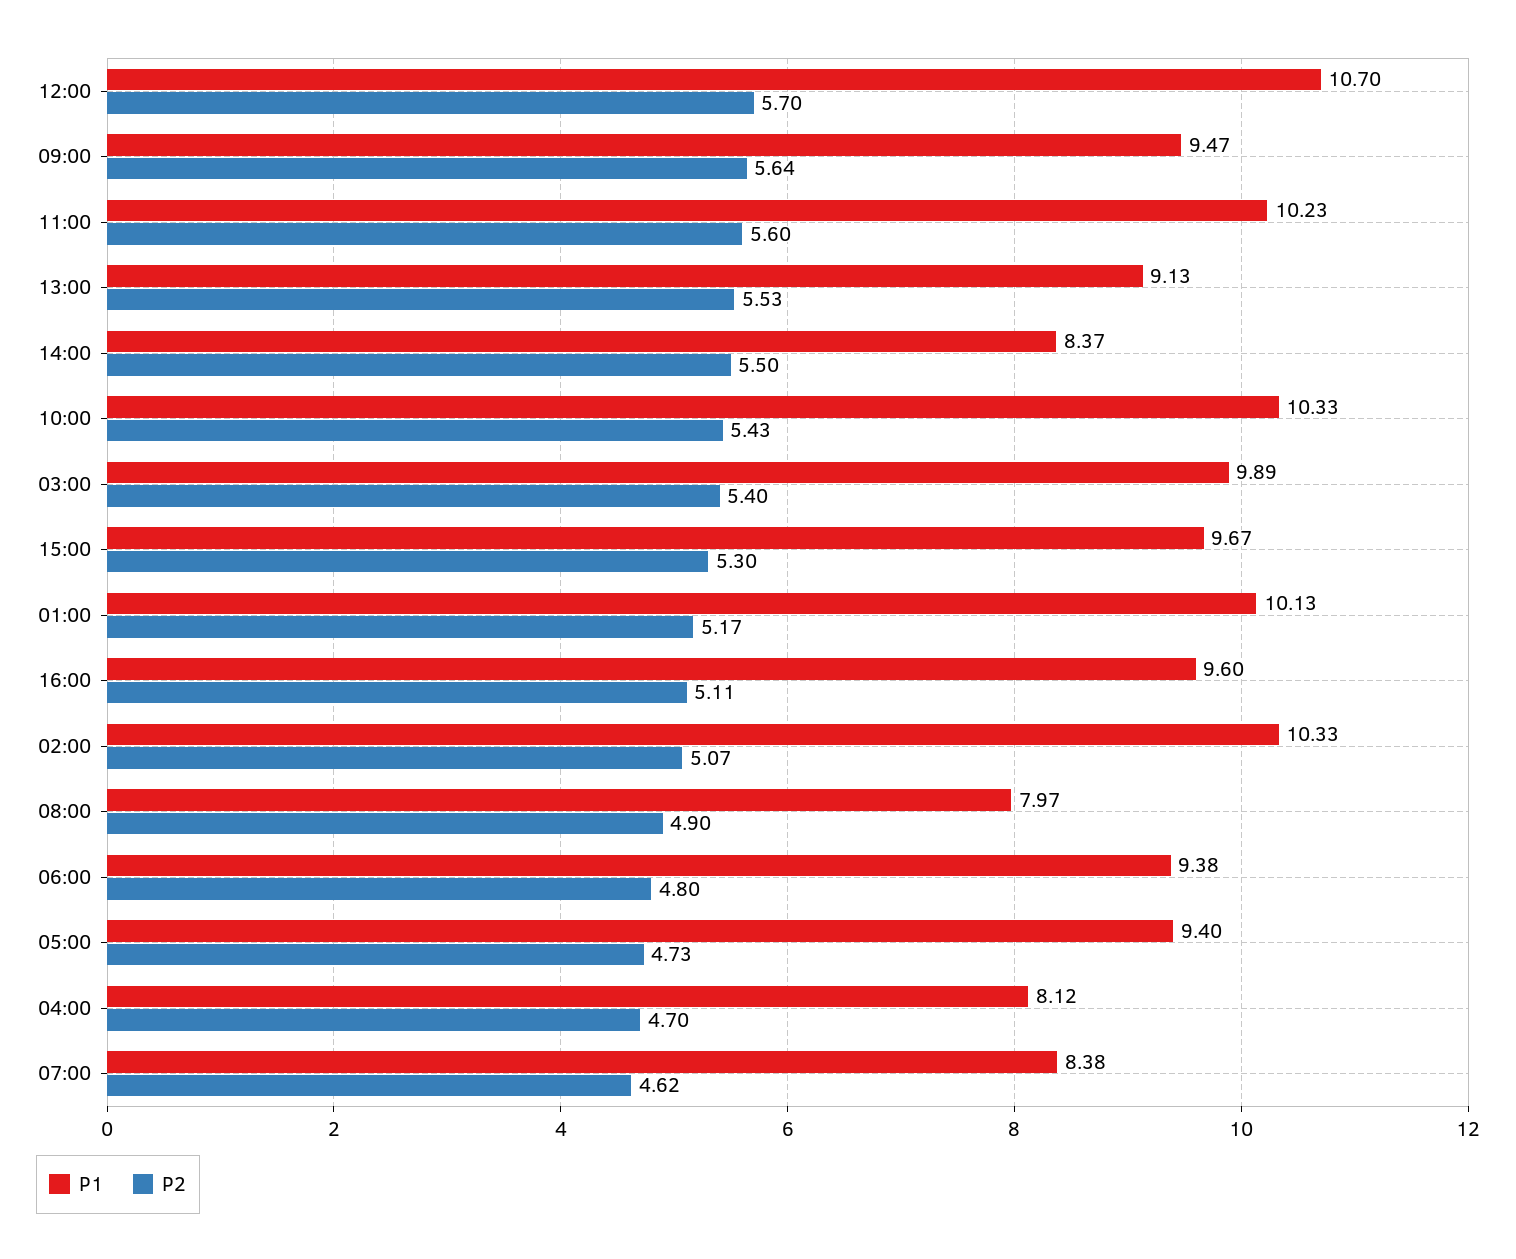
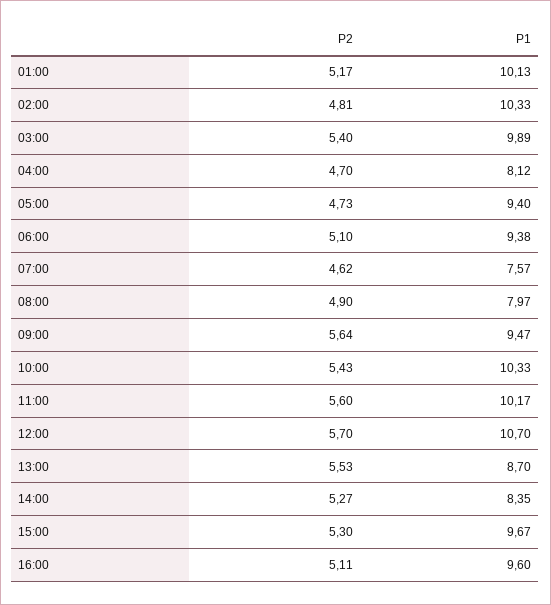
P1, 11:00: 10.23 -> 10.17
P1, 13:00: 9.13 -> 8.7
P1, 14:00: 8.37 -> 8.35
P2, 14:00: 5.5 -> 5.27
P2, 02:00: 5.07 -> 4.81
P2, 06:00: 4.8 -> 5.1
P1, 07:00: 8.38 -> 7.57

